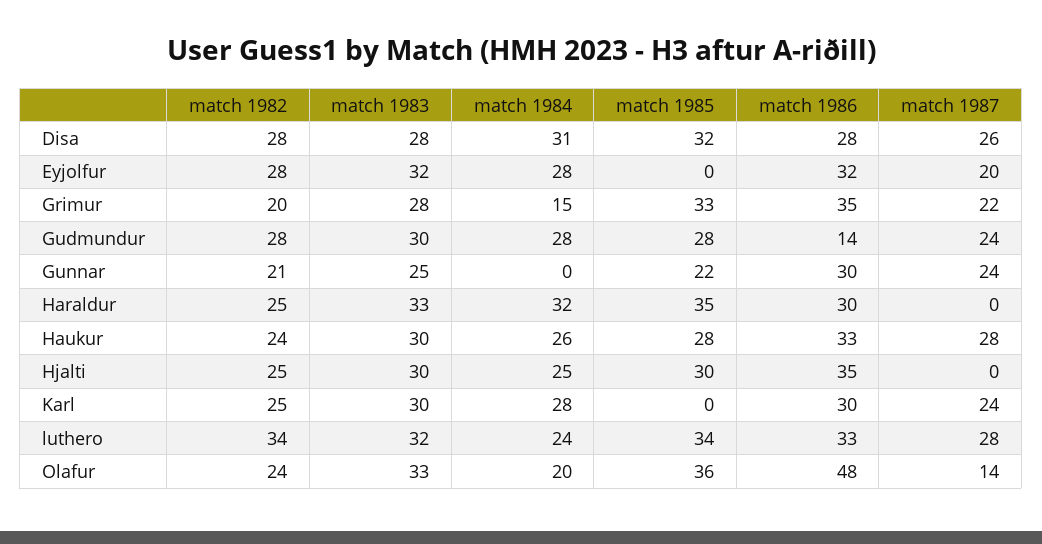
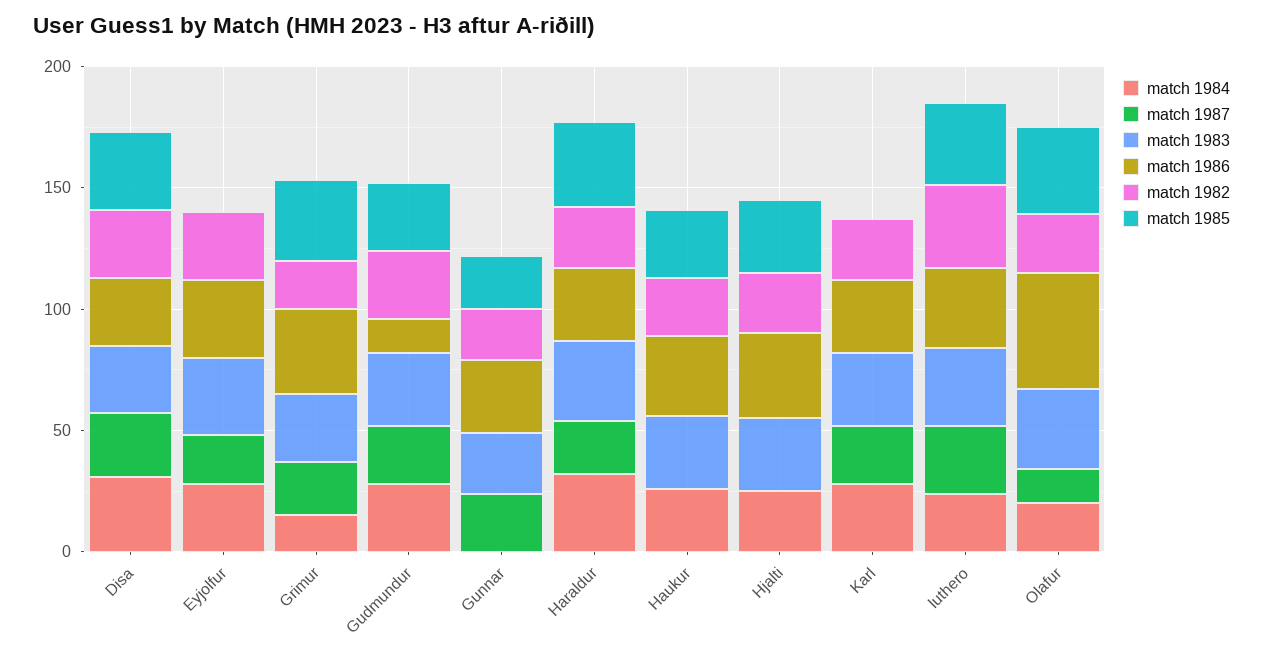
match 1987, Haraldur: 0 -> 20
match 1987, Haukur: 28 -> 0

